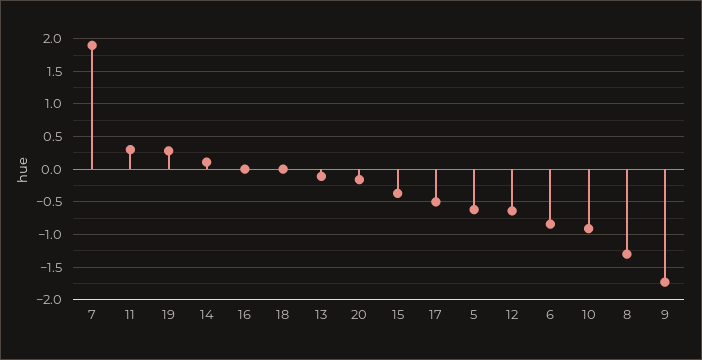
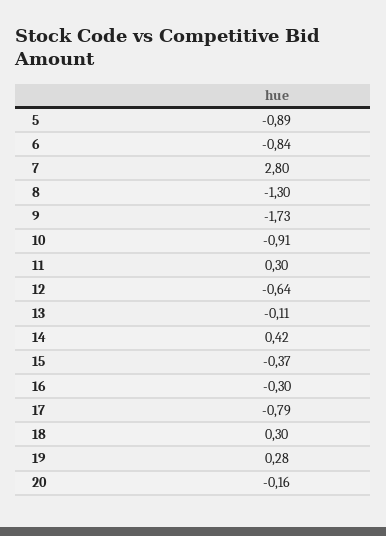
7: 1.9 -> 2.8
14: 0.1 -> 0.42
16: 0 -> -0.3
18: 0 -> 0.3
17: -0.5 -> -0.79
5: -0.6 -> -0.89

